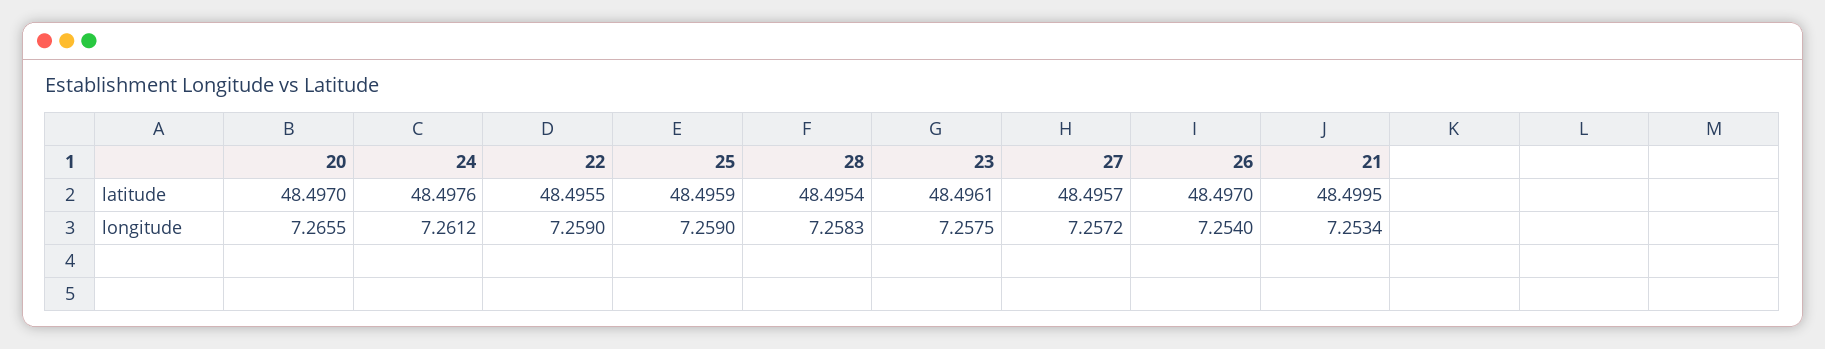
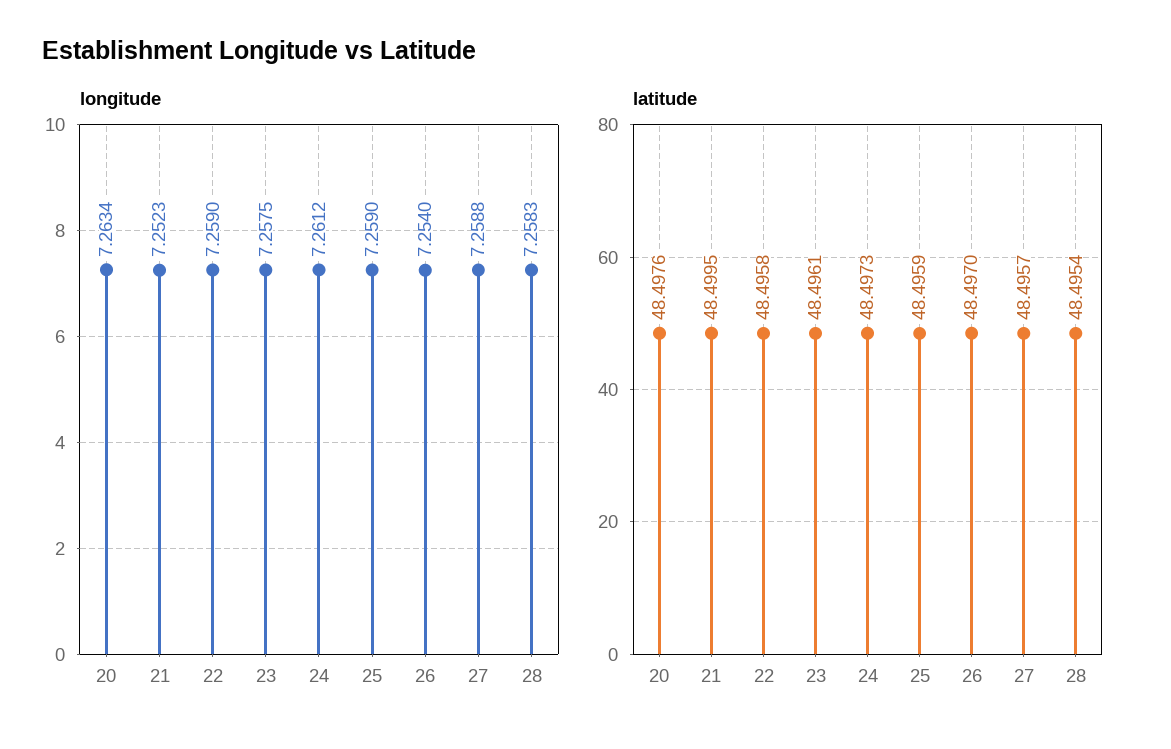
latitude, 20: 48.497 -> 48.4976
latitude, 24: 48.4976 -> 48.4973
latitude, 22: 48.4955 -> 48.4958
longitude, 20: 7.2655 -> 7.2634
longitude, 27: 7.2572 -> 7.2588
longitude, 21: 7.2534 -> 7.2523

